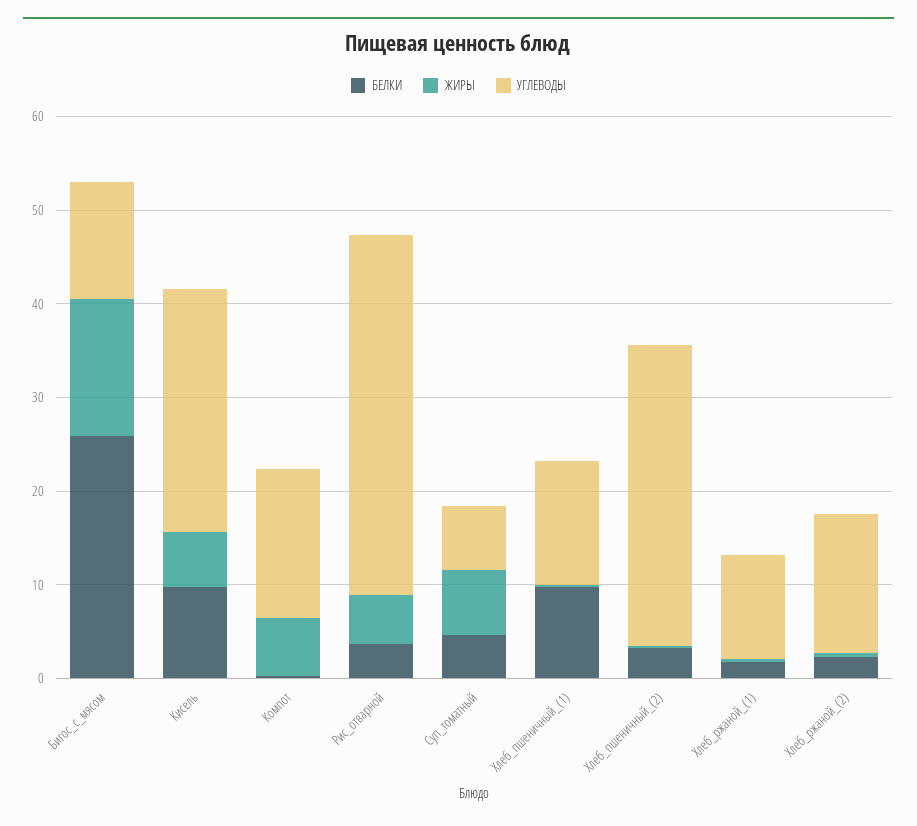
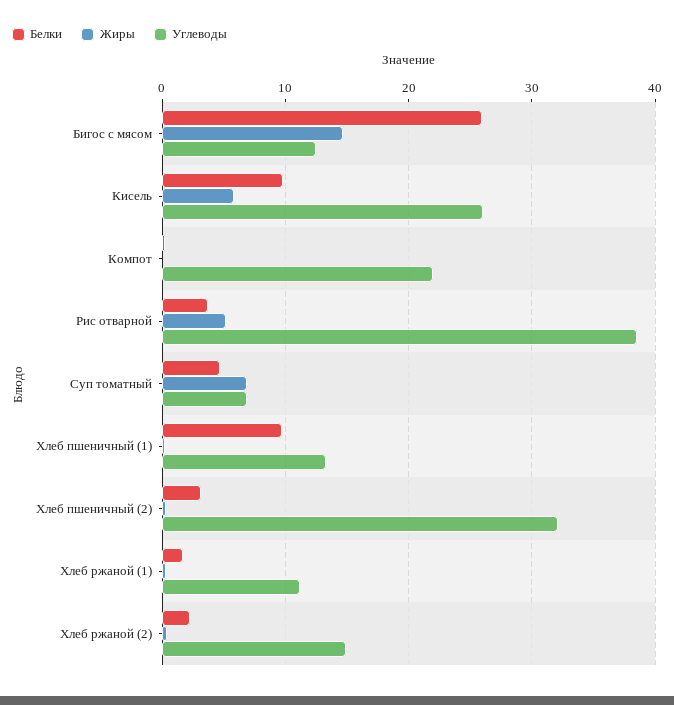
ЖИРЫ, Компот: 6 -> 0
УГЛЕВОДЫ, Компот: 16 -> 22

